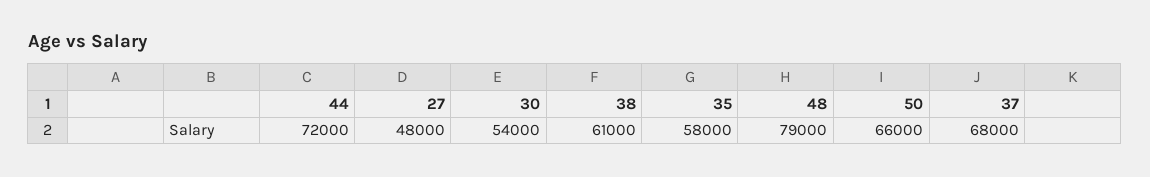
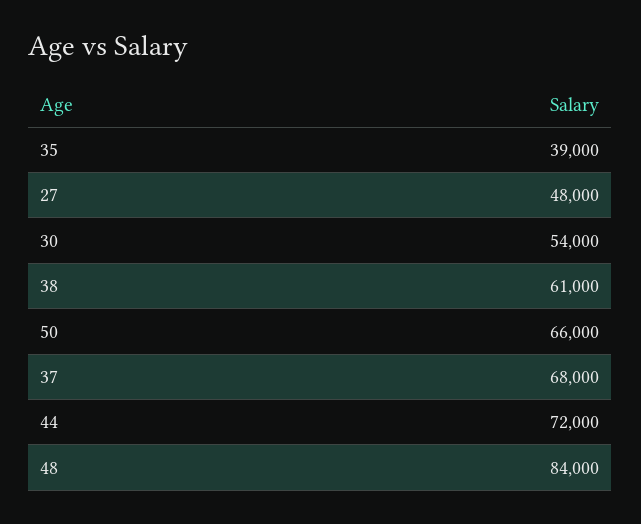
35: 58000 -> 39000
48: 79000 -> 84000

